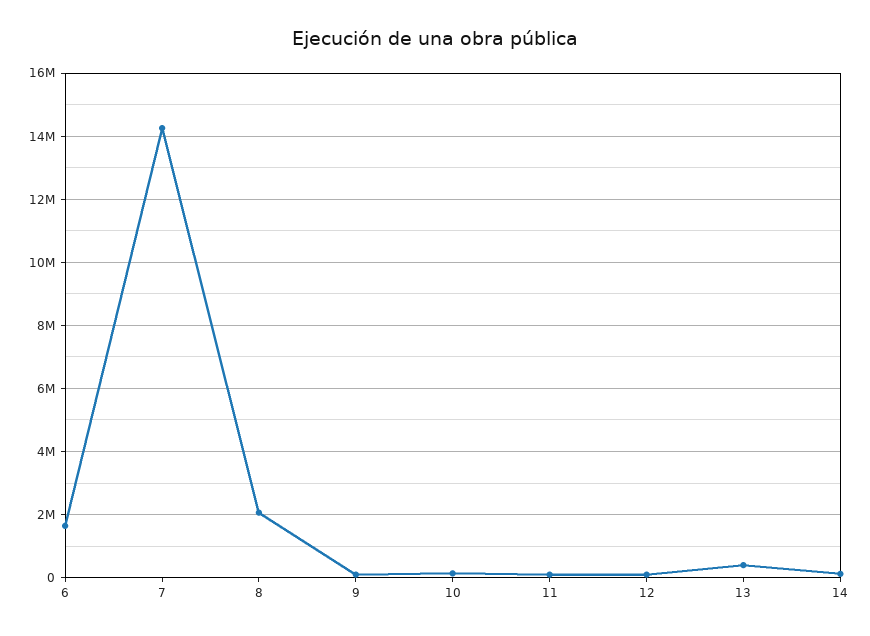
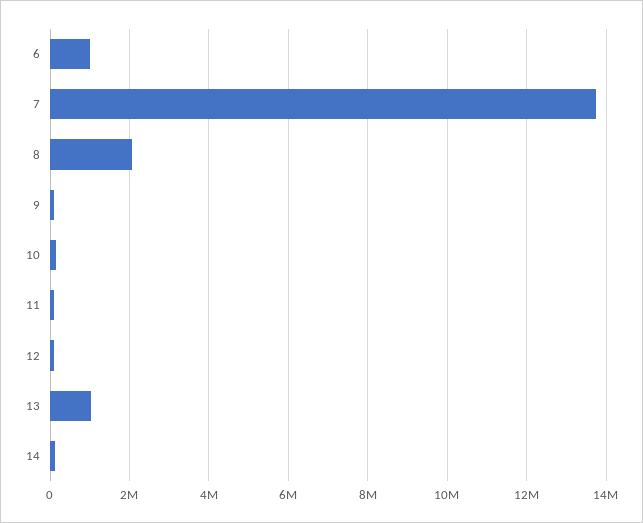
6: 1600000 -> 1000000
7: 14200000 -> 13800000
13: 400000 -> 1000000

